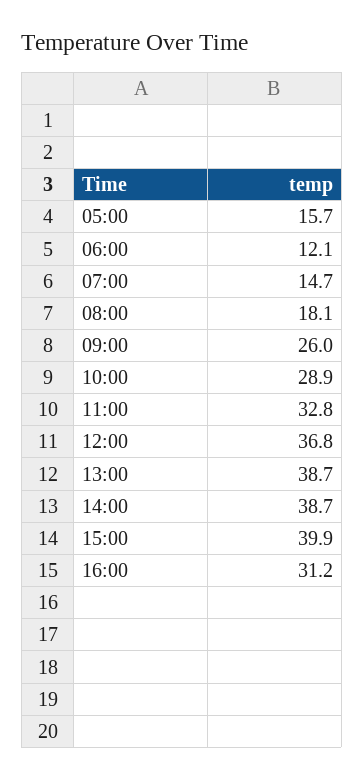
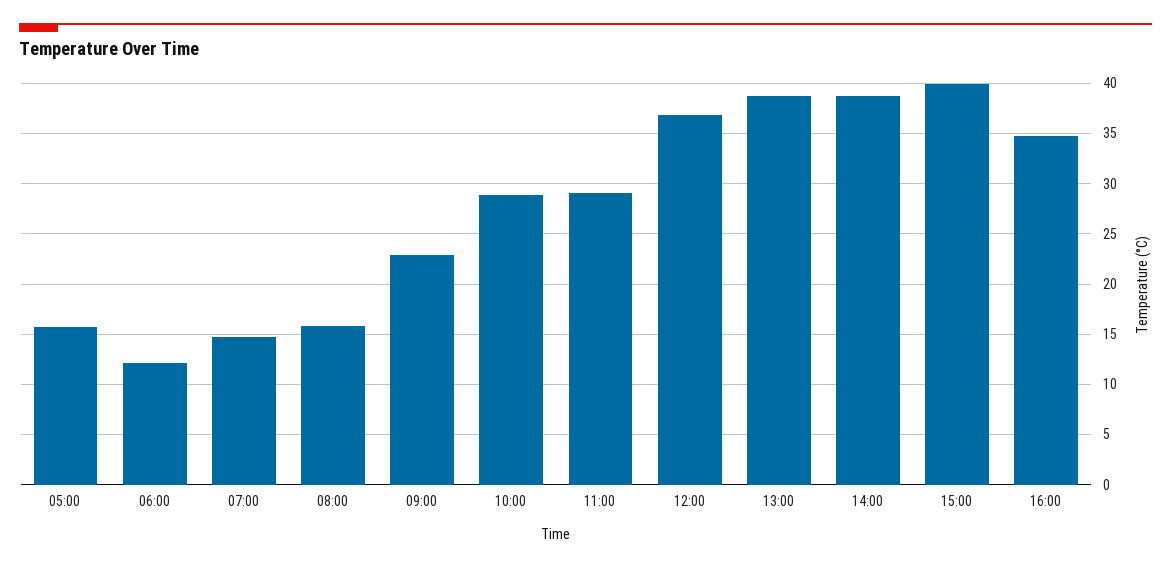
08:00: 18.1 -> 16
09:00: 26 -> 23
11:00: 32.8 -> 29
16:00: 31.2 -> 35

